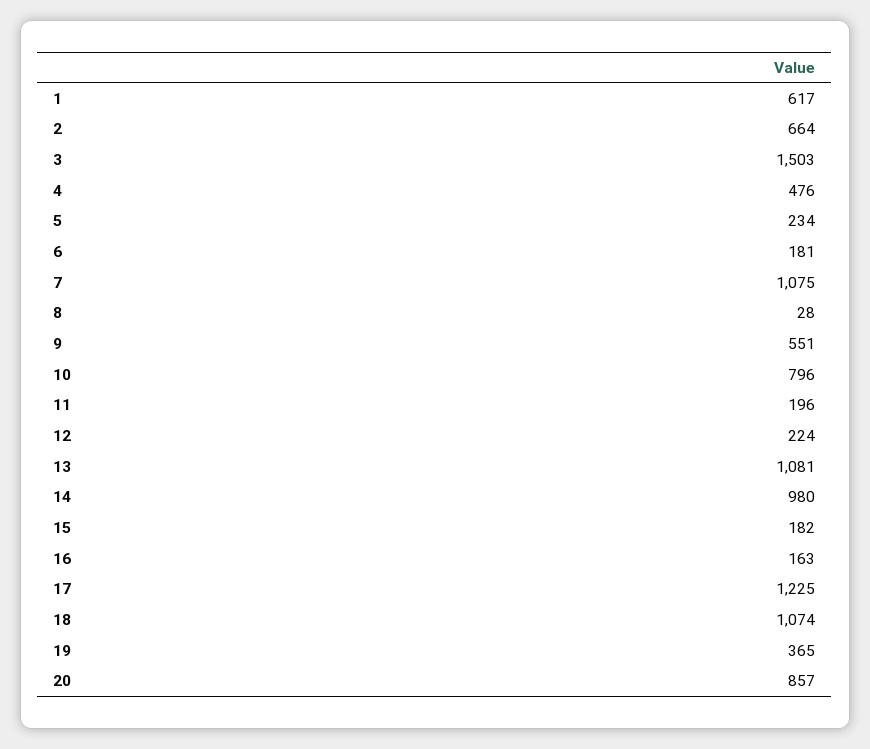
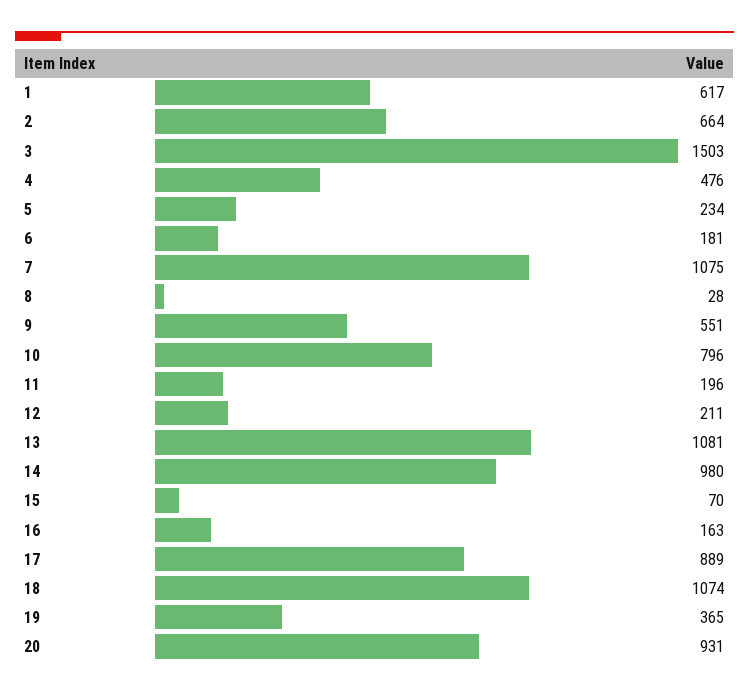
12: 224 -> 211
15: 182 -> 70
17: 1225 -> 889
20: 857 -> 931

